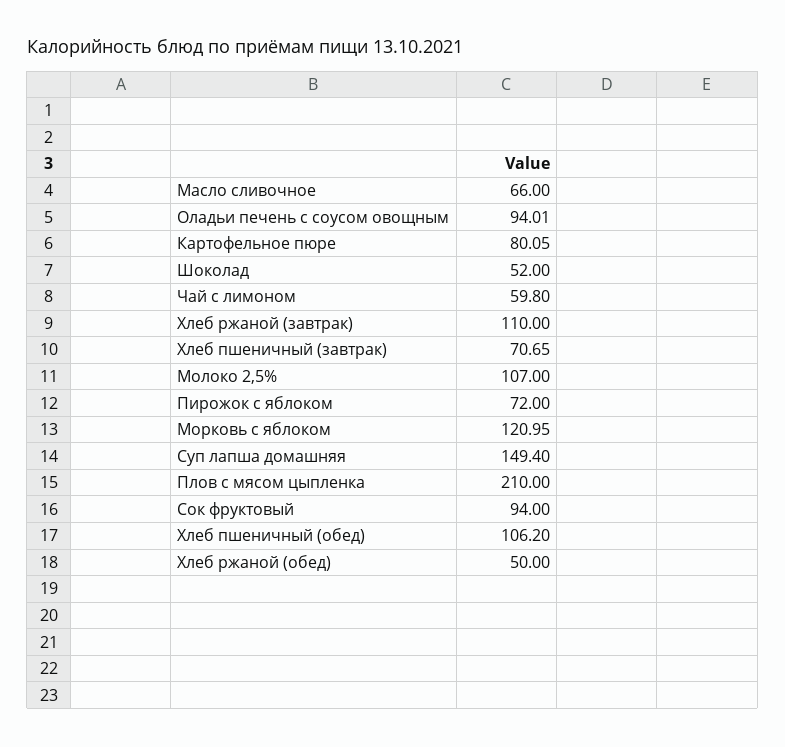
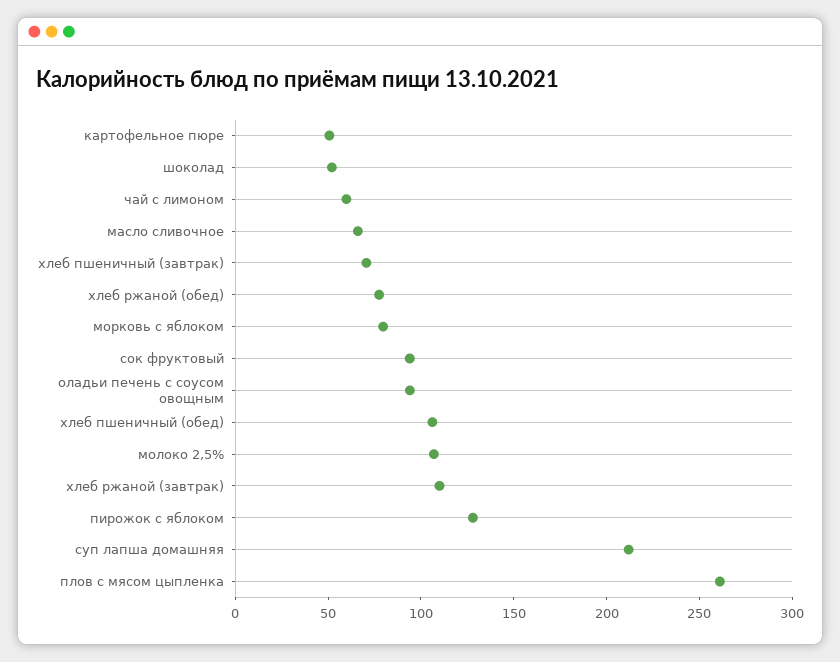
Картофельное пюре: 80.05 -> 50
Пирожок с яблоком: 72 -> 130
Морковь с яблоком: 120.95 -> 80
Суп лапша домашняя: 149.4 -> 210
Плов с мясом цыпленка: 210 -> 260
Хлеб ржаной (обед): 50 -> 80

